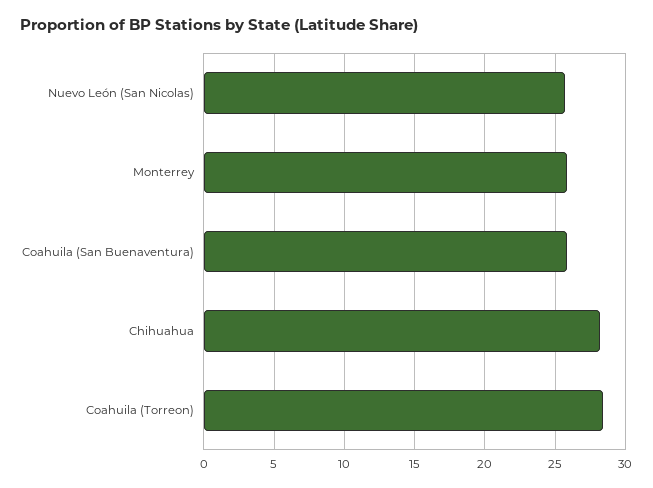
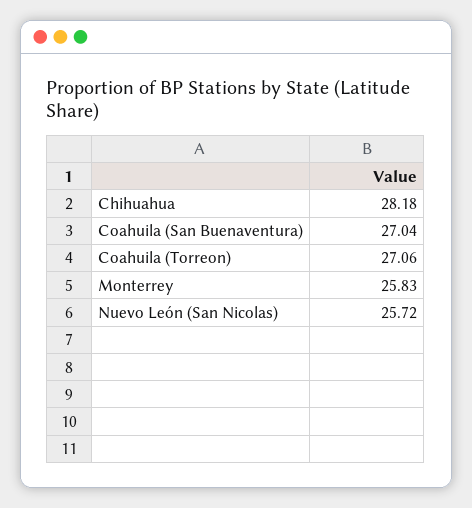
Coahuila (San Buenaventura): 26 -> 27.04
Coahuila (Torreon): 28.5 -> 27.06

